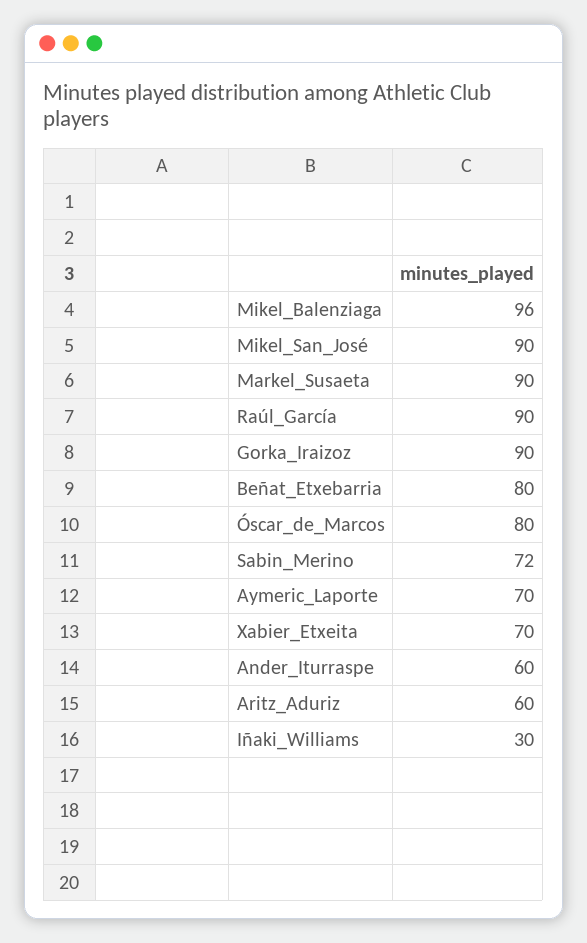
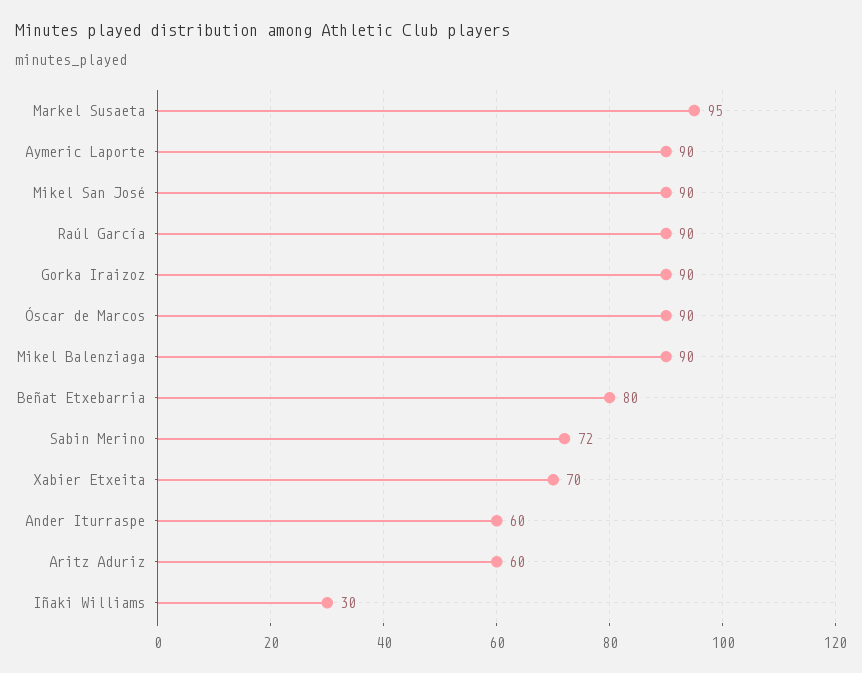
Mikel_Balenziaga: 96 -> 90
Markel_Susaeta: 90 -> 95
Óscar_de_Marcos: 80 -> 90
Aymeric_Laporte: 70 -> 90

